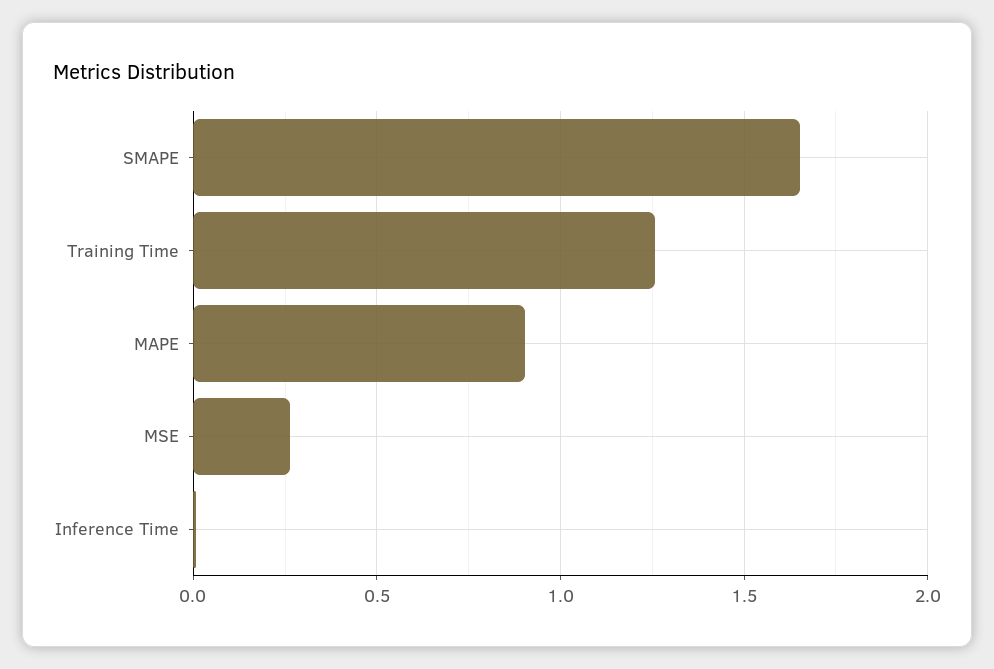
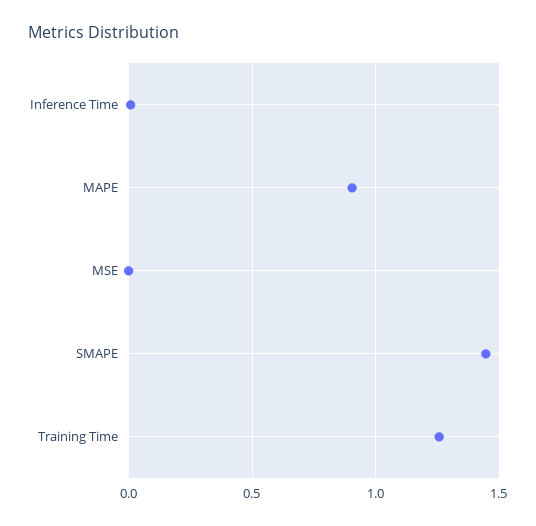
SMAPE: 1.65 -> 1.45
MSE: 0.25 -> 0

